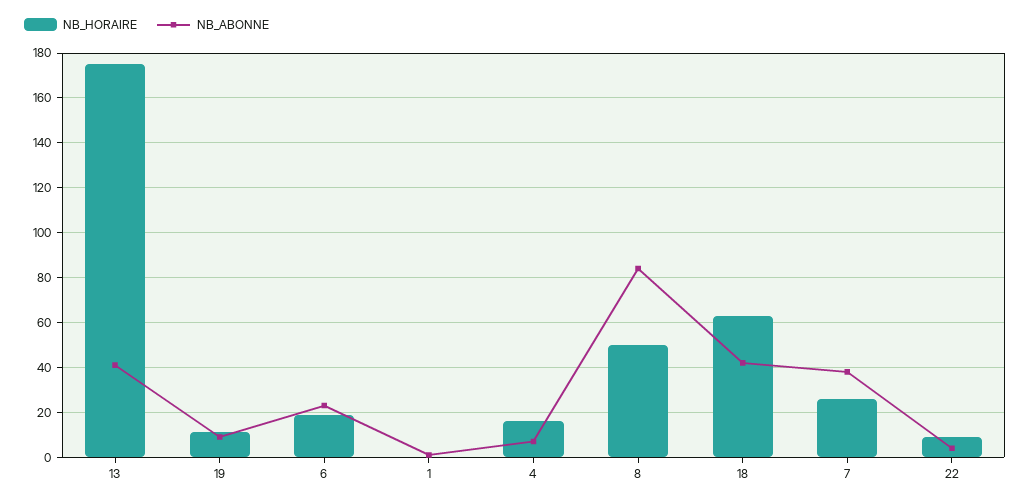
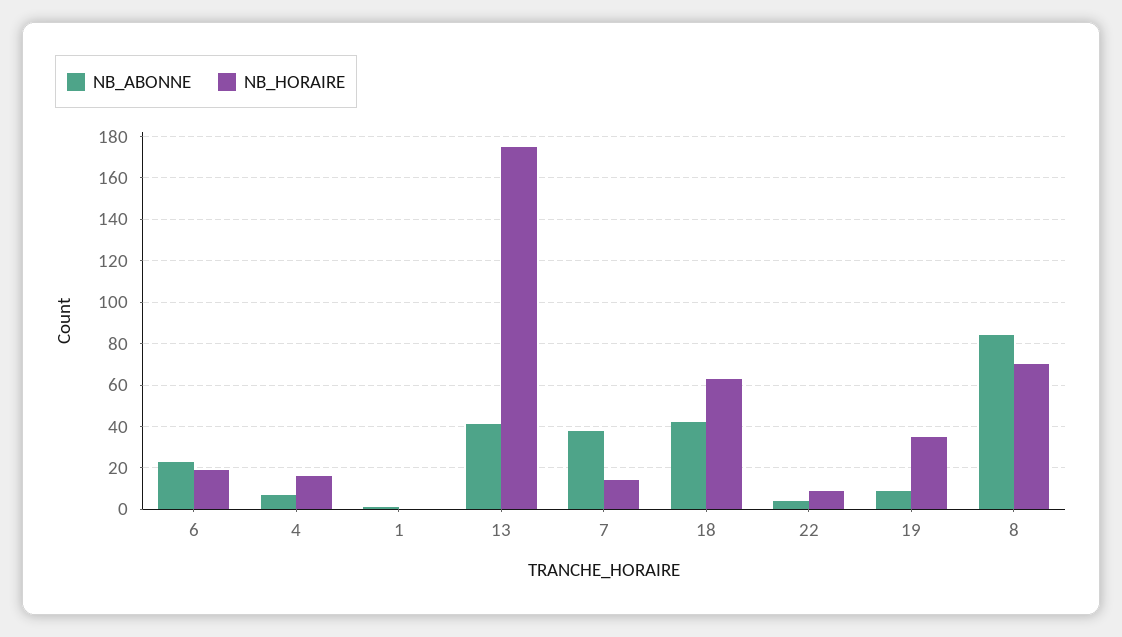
NB_HORAIRE, 19: 10 -> 35
NB_HORAIRE, 8: 50 -> 70
NB_HORAIRE, 7: 25 -> 15

